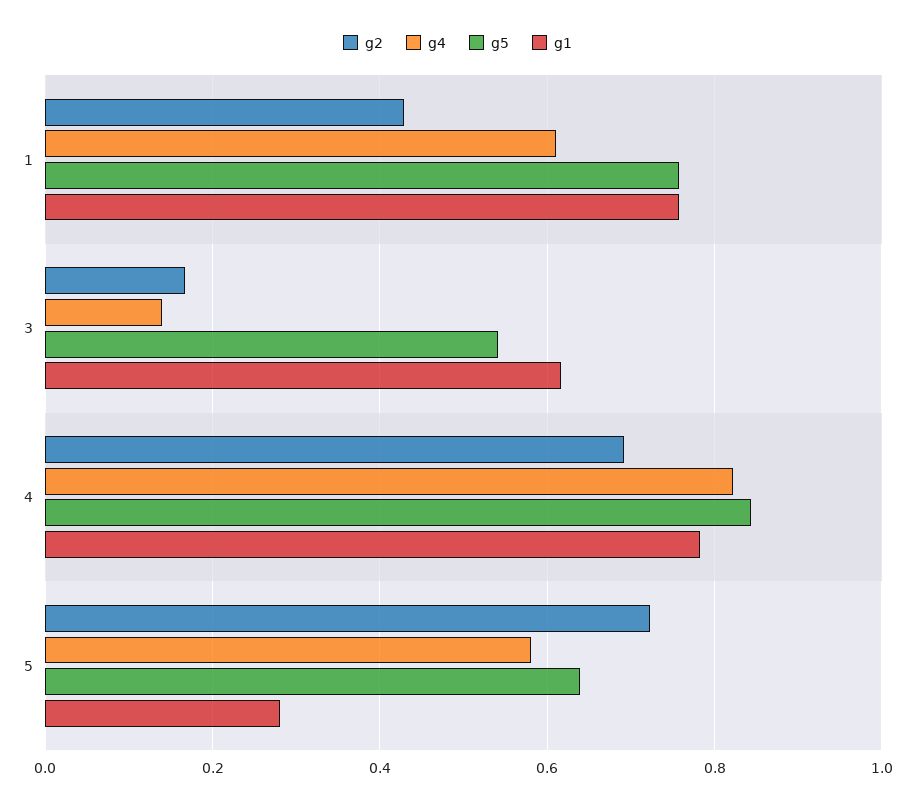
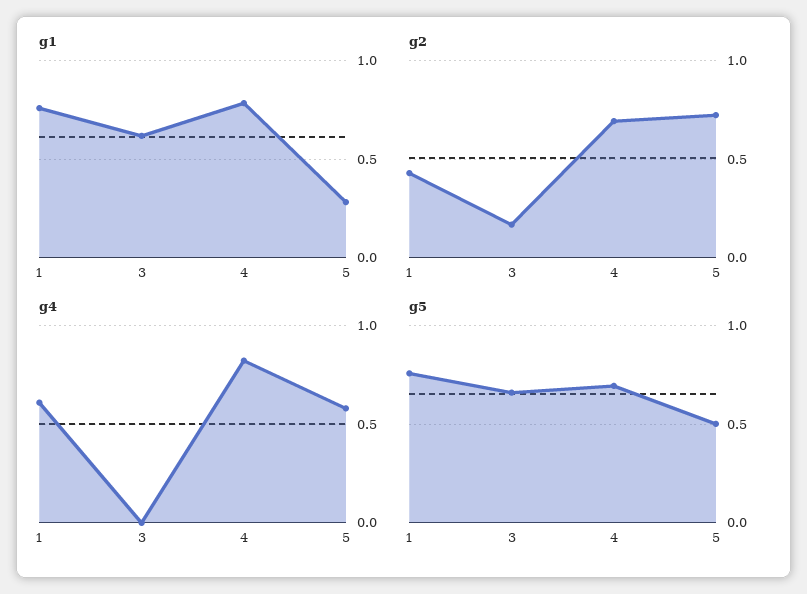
g4, 3: 0.14 -> 0
g5, 3: 0.54 -> 0.65
g5, 4: 0.84 -> 0.7
g5, 5: 0.64 -> 0.5

